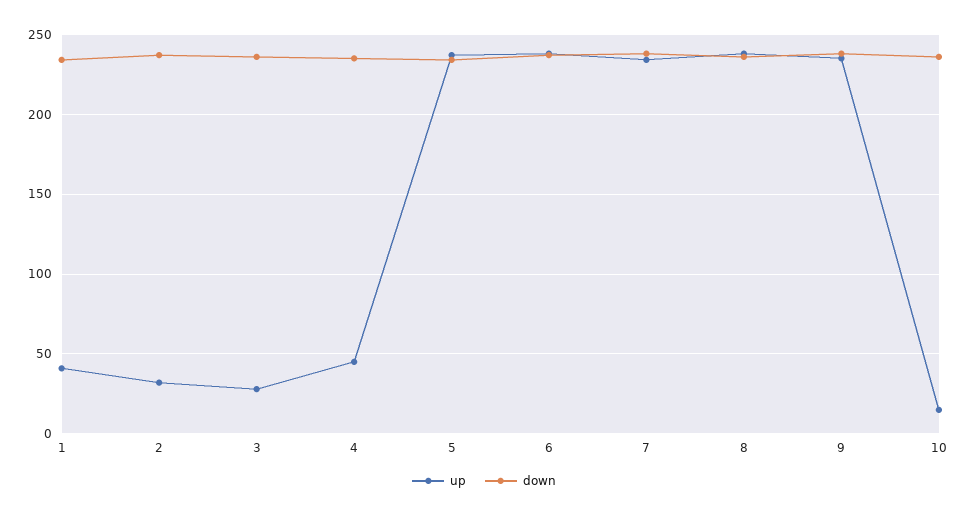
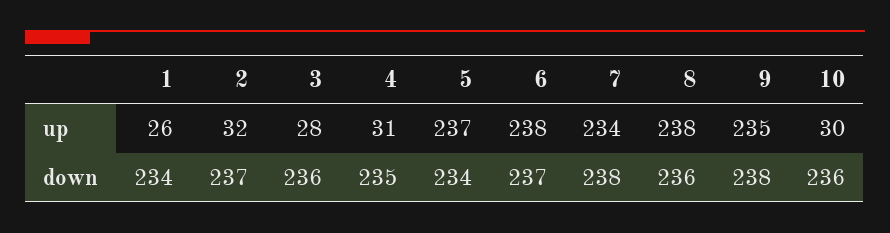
up, 1: 40 -> 26
up, 4: 45 -> 31
up, 10: 15 -> 30

